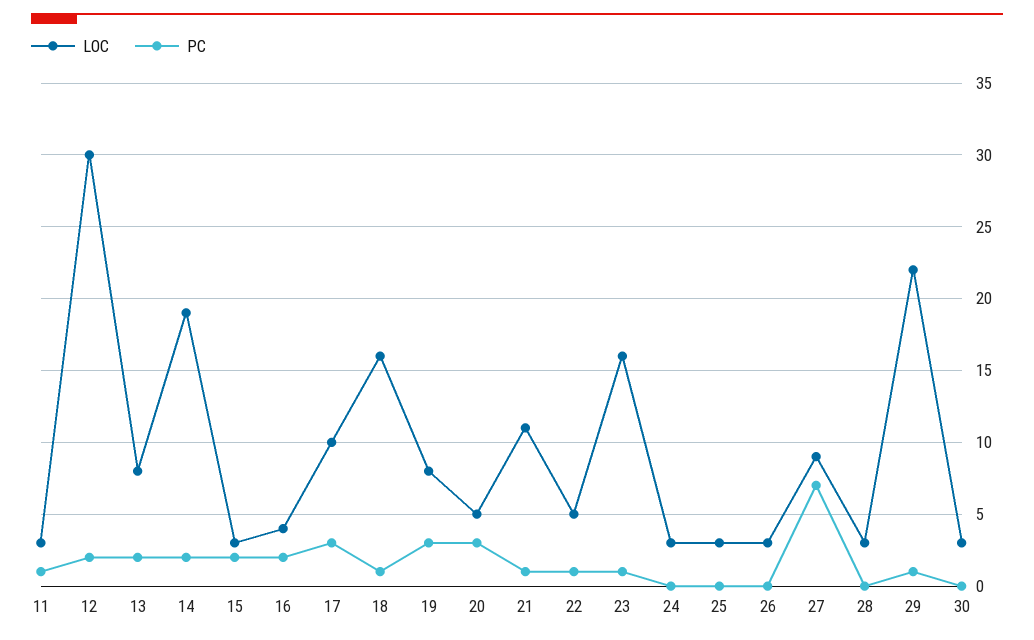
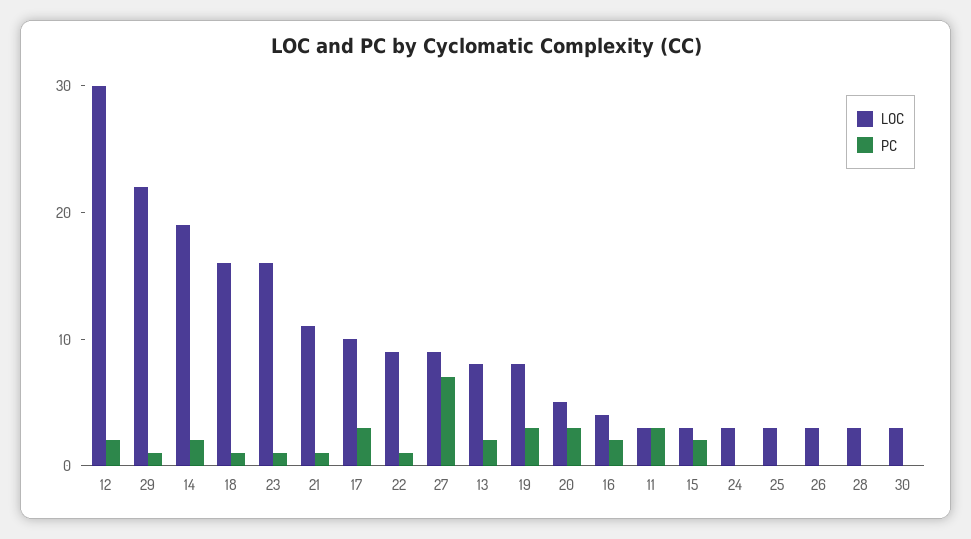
PC, 11: 1 -> 3
LOC, 22: 5 -> 9

